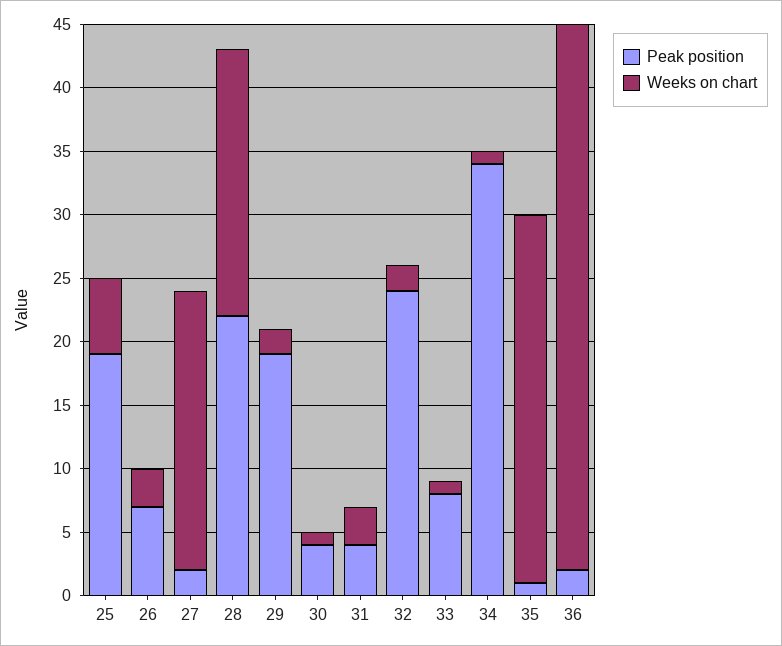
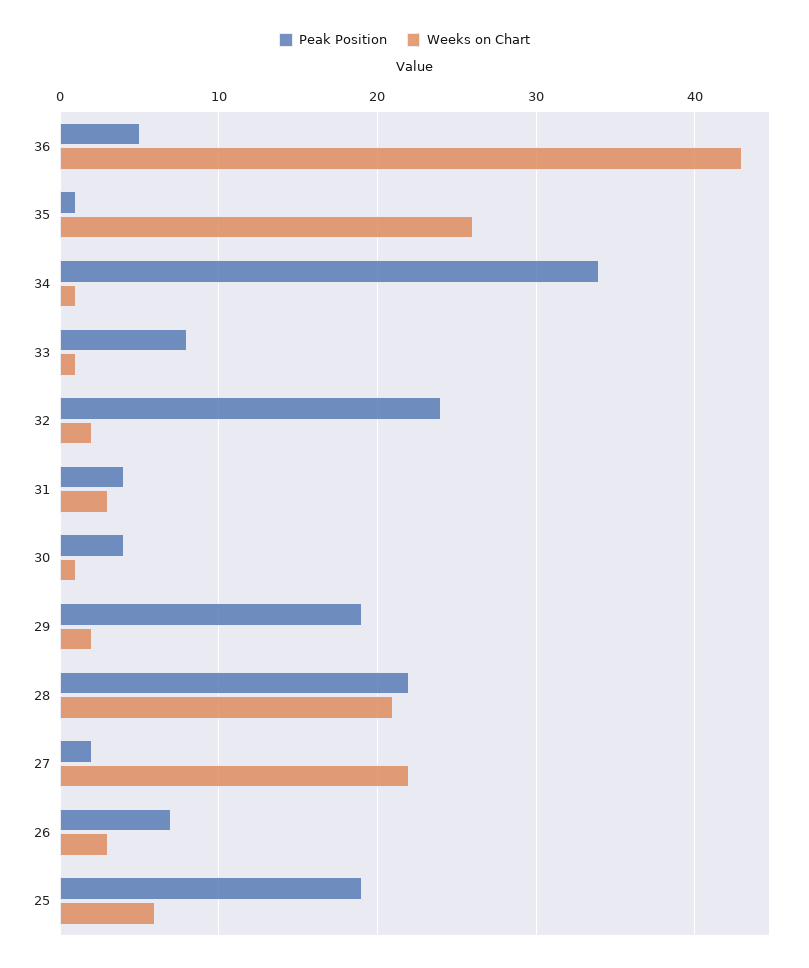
Weeks on chart, 35: 29 -> 26
Peak position, 36: 2 -> 5

